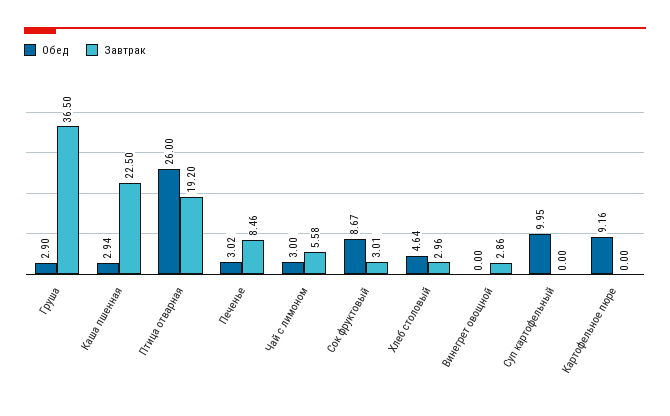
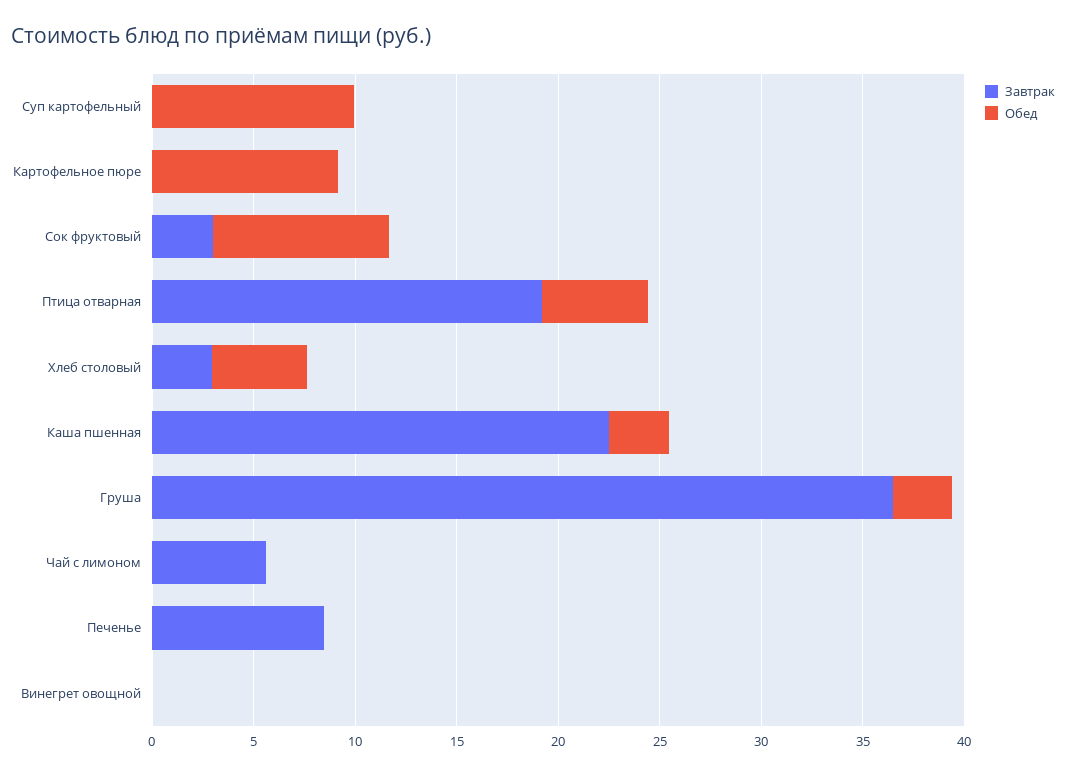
Обед, Птица отварная: 26 -> 5
Обед, Печенье: 3.02 -> 0
Обед, Чай с лимоном: 3 -> 0
Завтрак, Винегрет овощной: 2.86 -> 0

